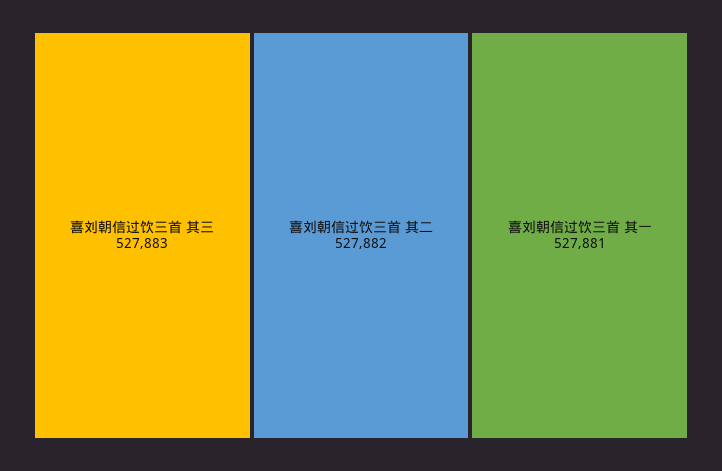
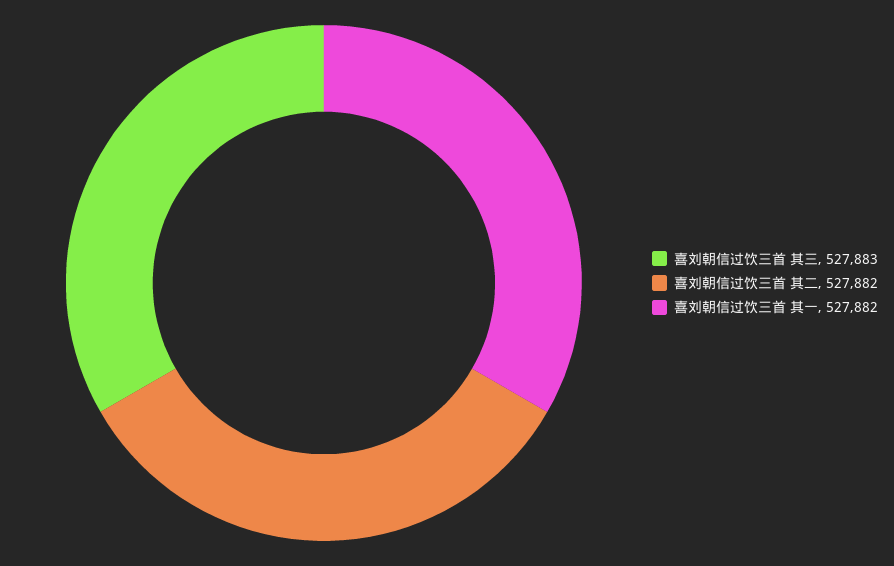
喜刘朝信过饮三首 其一: 527881 -> 527882

